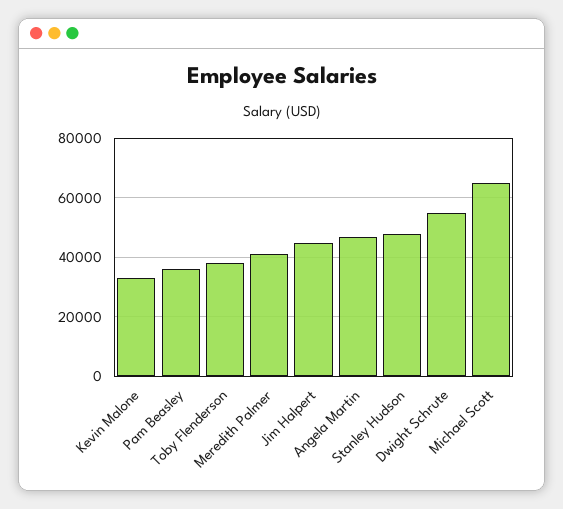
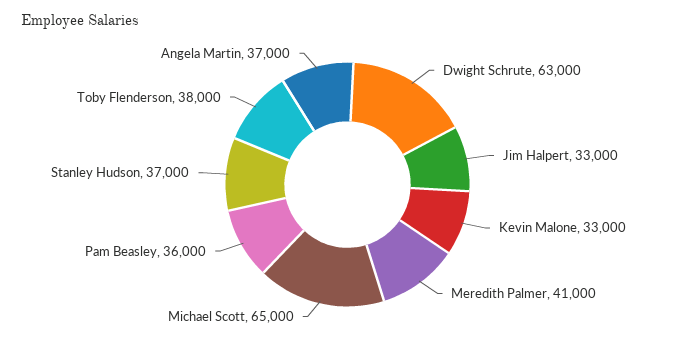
Jim Halpert: 45000 -> 33000
Angela Martin: 47500 -> 37000
Stanley Hudson: 47500 -> 37000
Dwight Schrute: 55000 -> 63000

